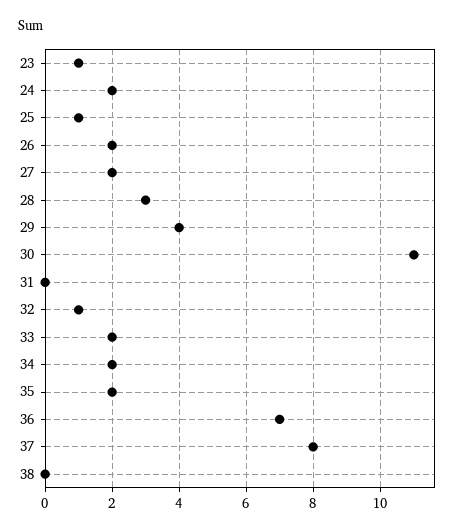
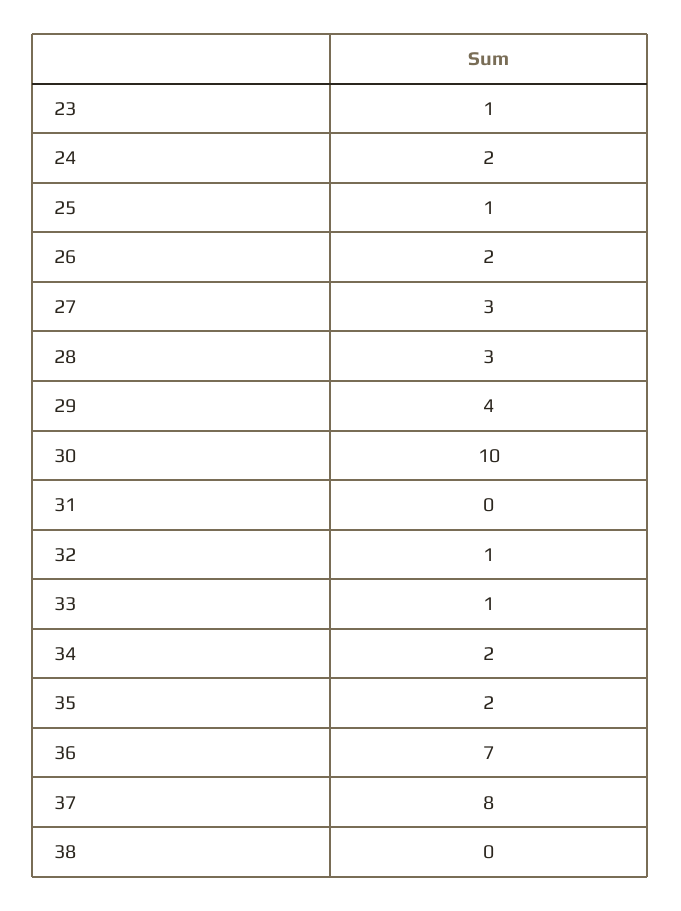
27: 2 -> 3
30: 11 -> 10
33: 2 -> 1

